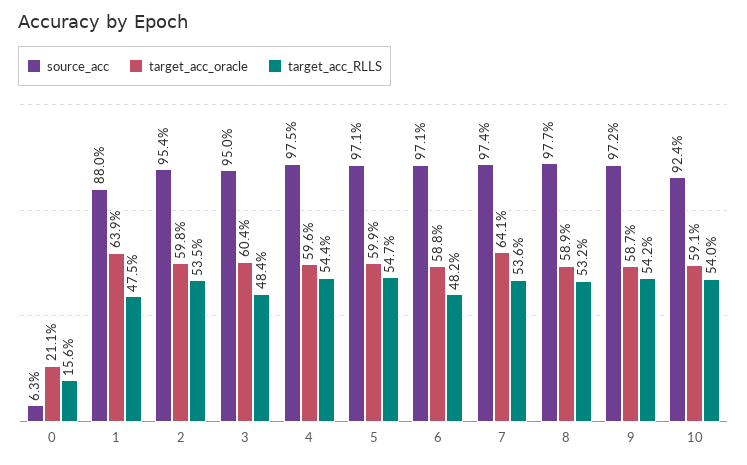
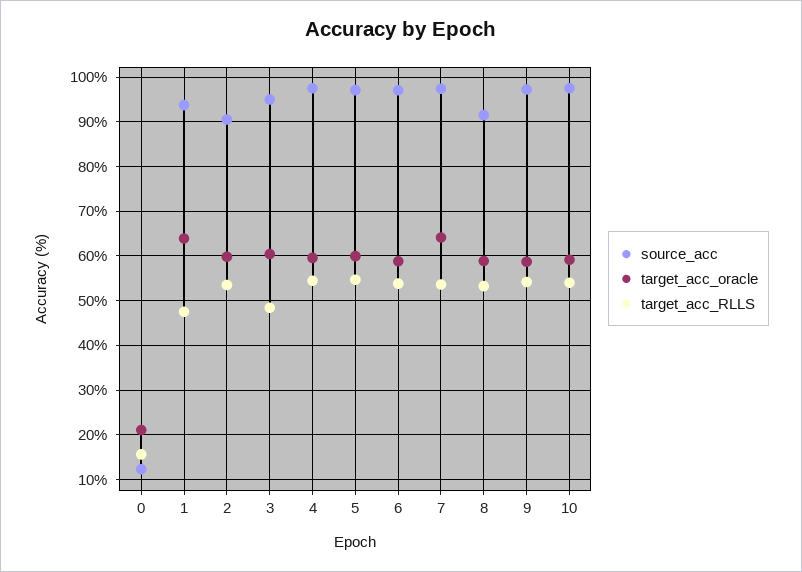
source_acc, 0: 6.3 -> 12
source_acc, 1: 88 -> 94
source_acc, 2: 95.4 -> 90
target_acc_RLLS, 6: 48.2 -> 54
source_acc, 8: 97.7 -> 92
source_acc, 10: 92.4 -> 98

